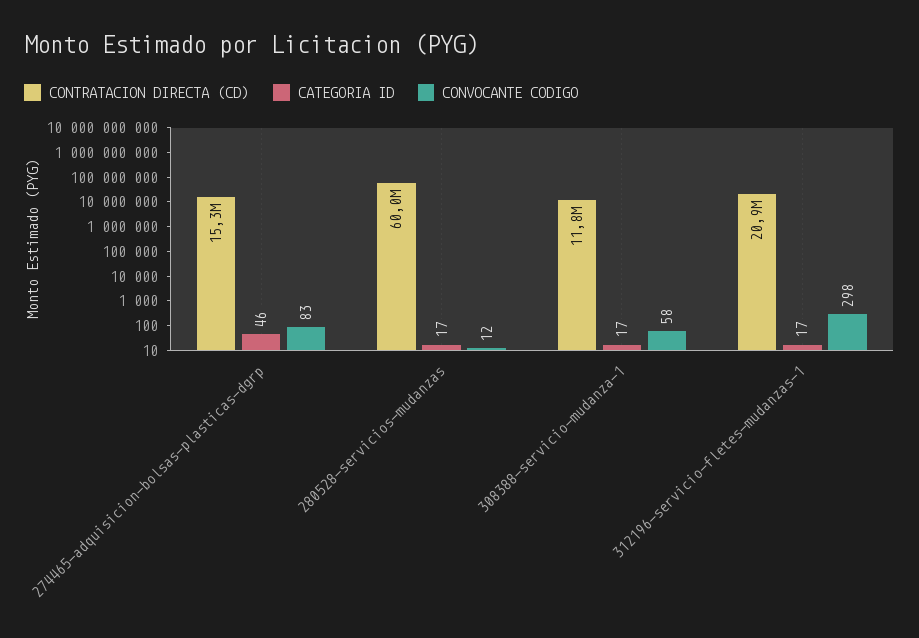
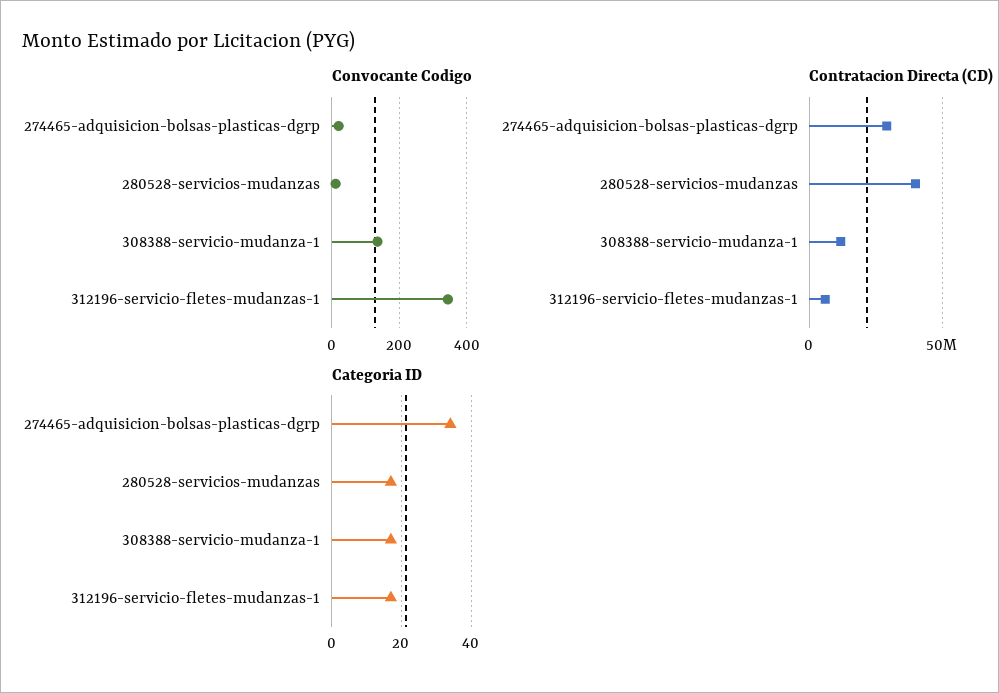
CONTRATACION DIRECTA (CD), 274465-adquisicion-bolsas-plasticas-dgrp: 15300000 -> 30000000
CATEGORIA ID, 274465-adquisicion-bolsas-plasticas-dgrp: 46 -> 35
CONVOCANTE CODIGO, 274465-adquisicion-bolsas-plasticas-dgrp: 83 -> 20
CONTRATACION DIRECTA (CD), 280528-servicios-mudanzas: 60000000 -> 40000000
CONVOCANTE CODIGO, 308388-servicio-mudanza-1: 58 -> 140
CONTRATACION DIRECTA (CD), 312196-servicio-fletes-mudanzas-1: 20900000 -> 5000000
CONVOCANTE CODIGO, 312196-servicio-fletes-mudanzas-1: 298 -> 340

